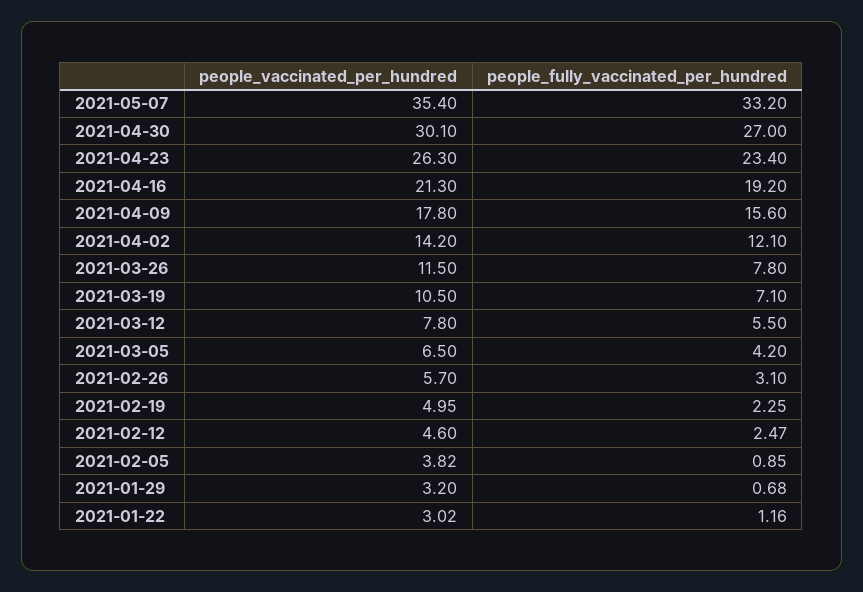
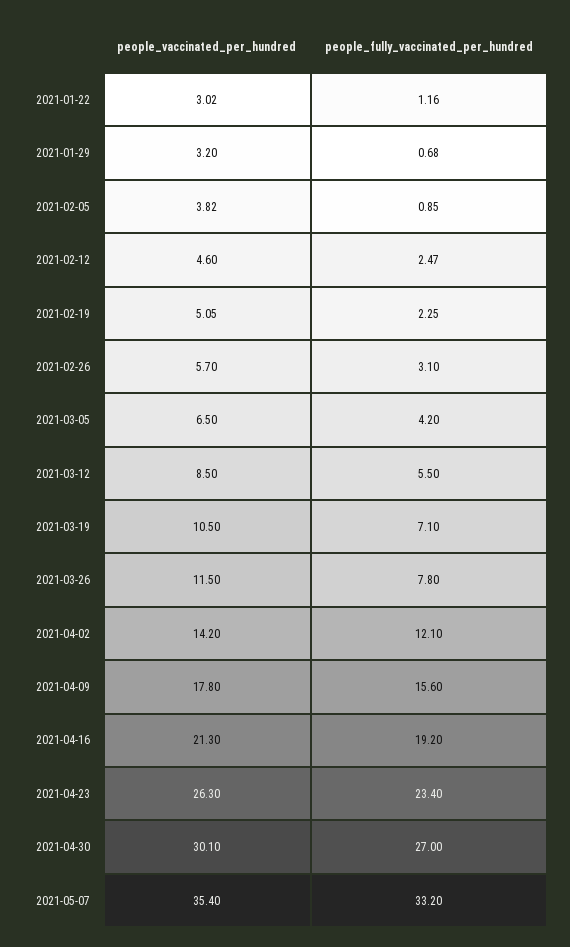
people_vaccinated_per_hundred, 2021-03-12: 7.8 -> 8.5
people_vaccinated_per_hundred, 2021-02-19: 4.95 -> 5.05

